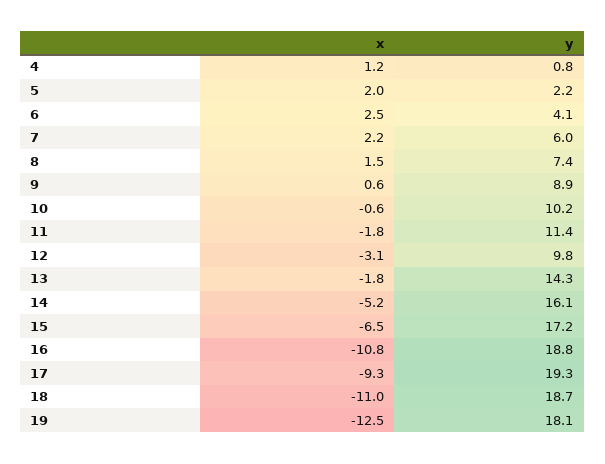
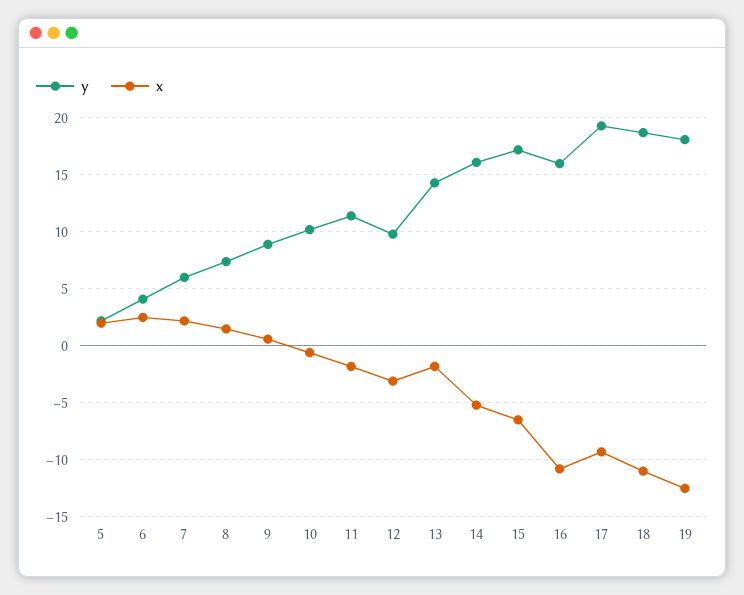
x, 4: 1.2 -> none
y, 4: 0.8 -> none
y, 16: 18.8 -> 16

